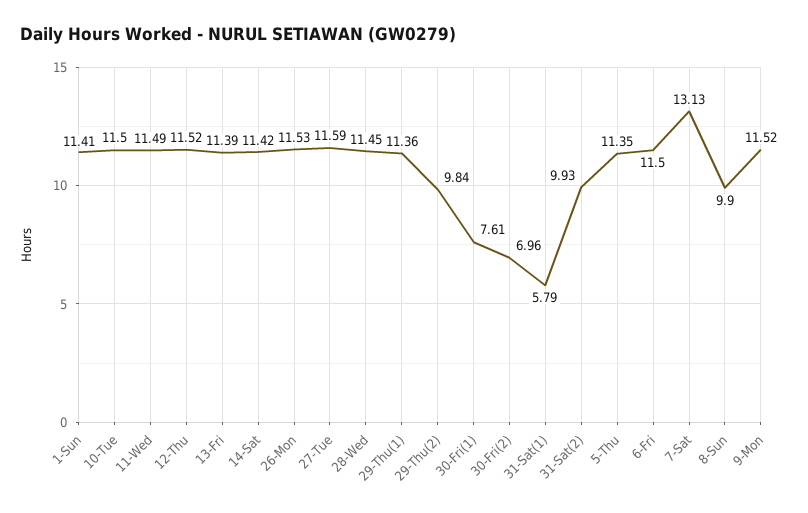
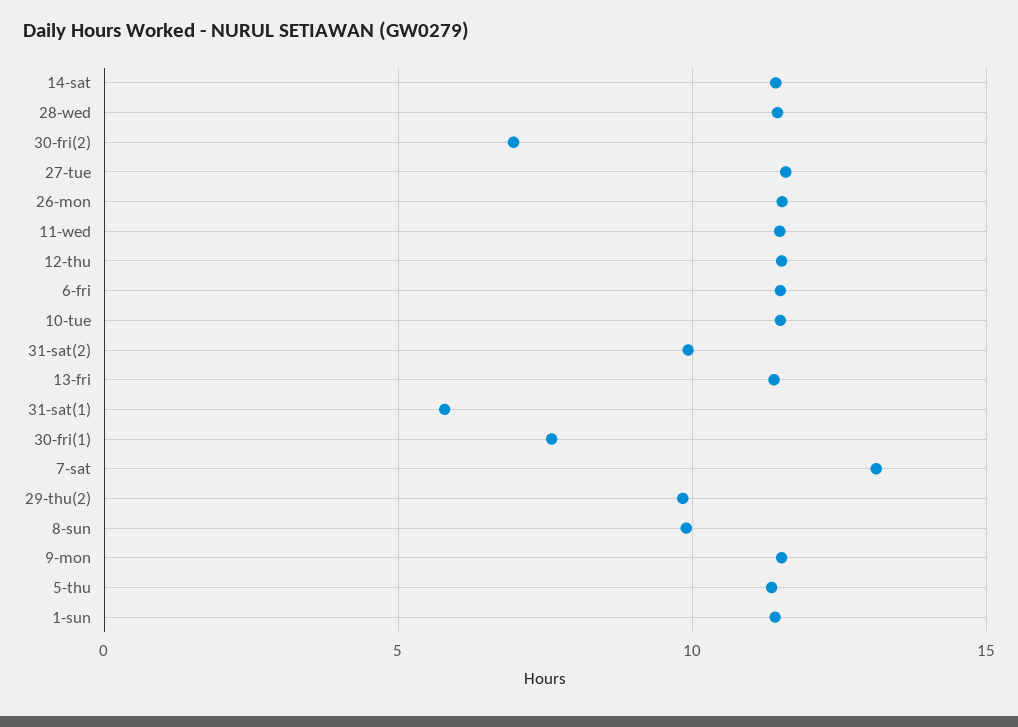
29-Thu(1): 11.36 -> none

